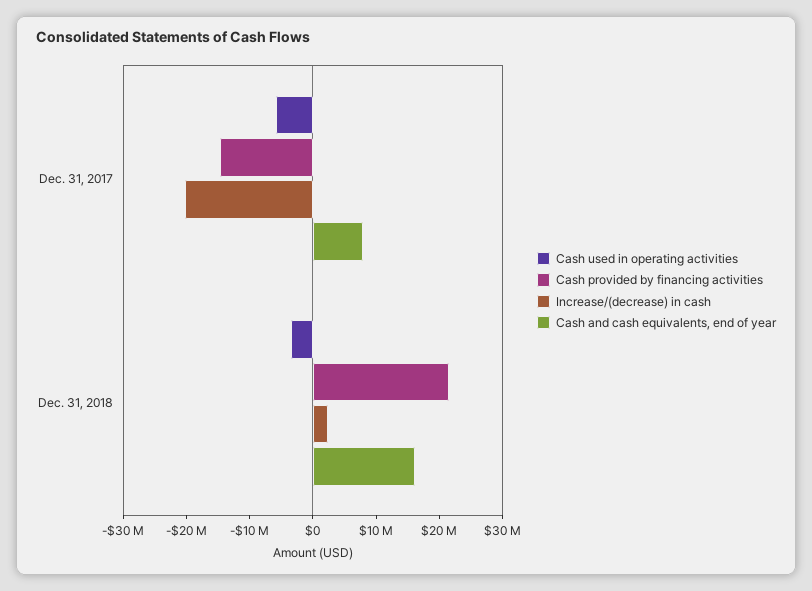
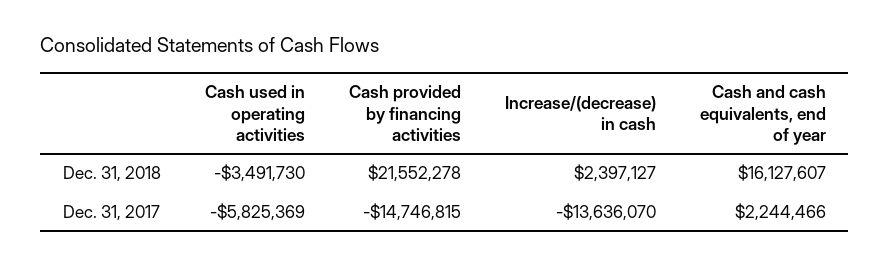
Increase/(decrease) in cash, Dec. 31, 2017: -20000000 -> -13636070
Cash and cash equivalents, end of year, Dec. 31, 2017: 8000000 -> 2244466

